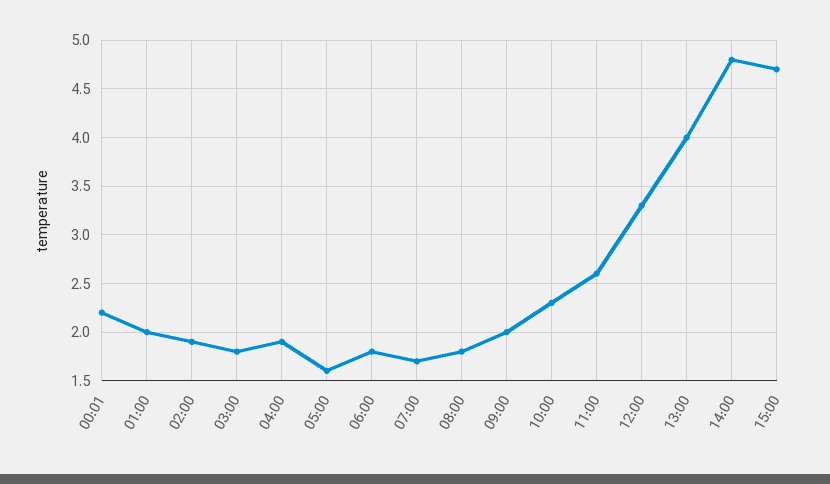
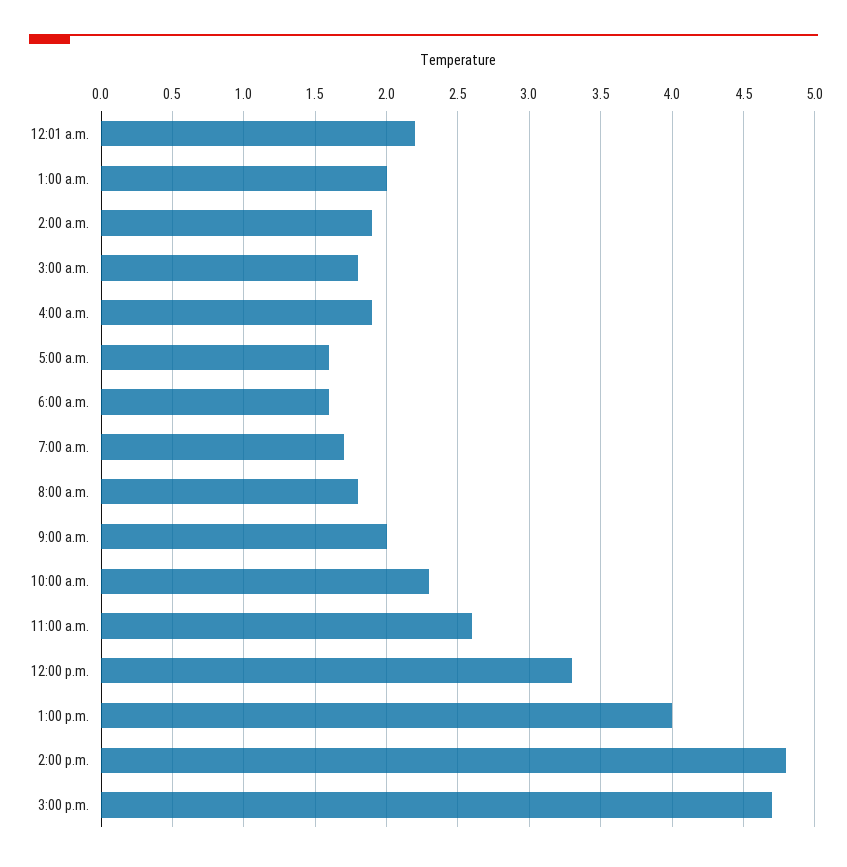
06:00: 1.8 -> 1.6

